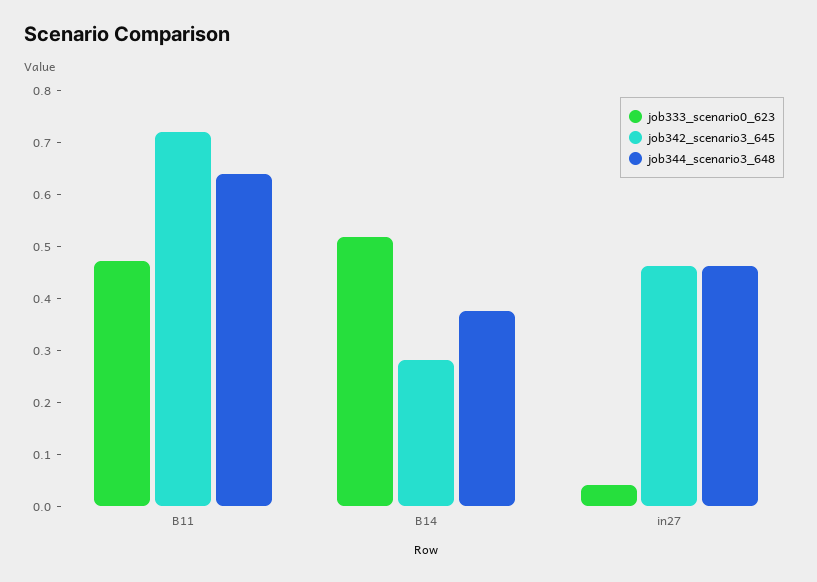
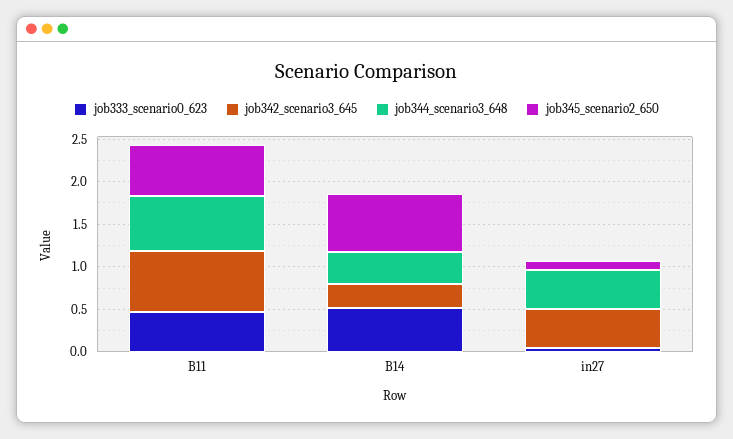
job345_scenario2_650, B11: none -> 0.6
job345_scenario2_650, B14: none -> 0.7
job345_scenario2_650, in27: none -> 0.1

